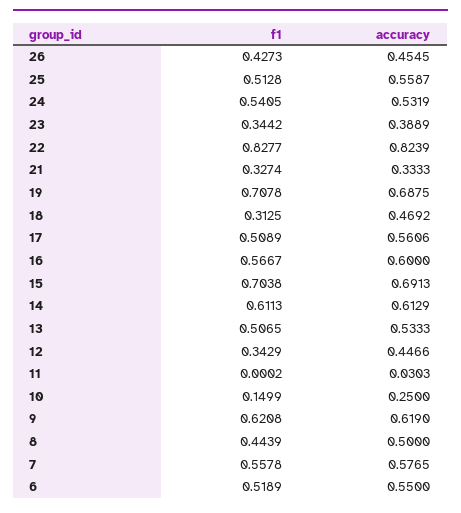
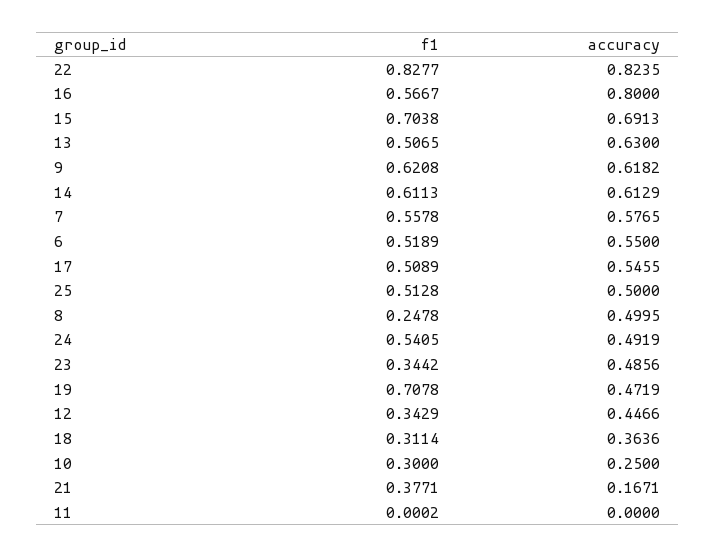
f1, 26: 0.4273 -> none
accuracy, 26: 0.4545 -> none
accuracy, 25: 0.5587 -> 0.5
accuracy, 24: 0.5319 -> 0.4919
accuracy, 23: 0.3889 -> 0.4856
accuracy, 22: 0.8239 -> 0.8235
f1, 21: 0.3274 -> 0.3771
accuracy, 21: 0.3333 -> 0.1671
accuracy, 19: 0.6875 -> 0.4719
f1, 18: 0.3125 -> 0.3114
accuracy, 18: 0.4692 -> 0.3636
accuracy, 17: 0.5606 -> 0.5455
accuracy, 16: 0.6 -> 0.8
accuracy, 13: 0.5333 -> 0.63
accuracy, 11: 0.0303 -> 0
f1, 10: 0.1499 -> 0.3
accuracy, 9: 0.619 -> 0.6182
f1, 8: 0.4439 -> 0.2478
accuracy, 8: 0.5 -> 0.4995

